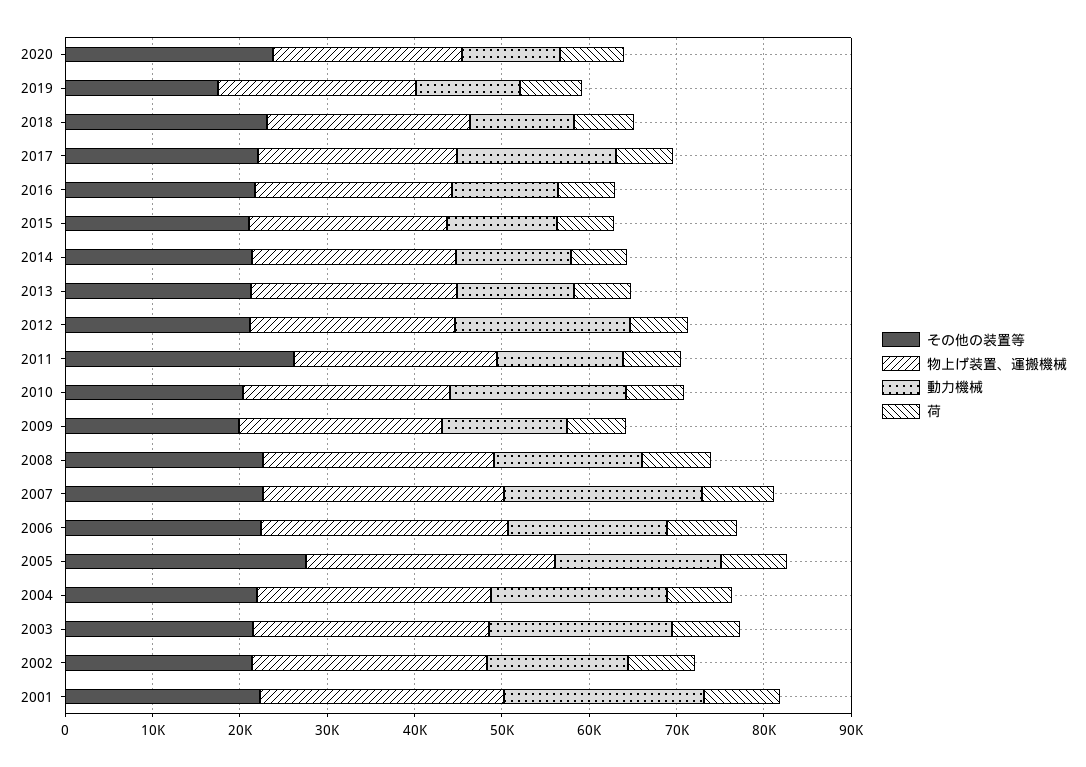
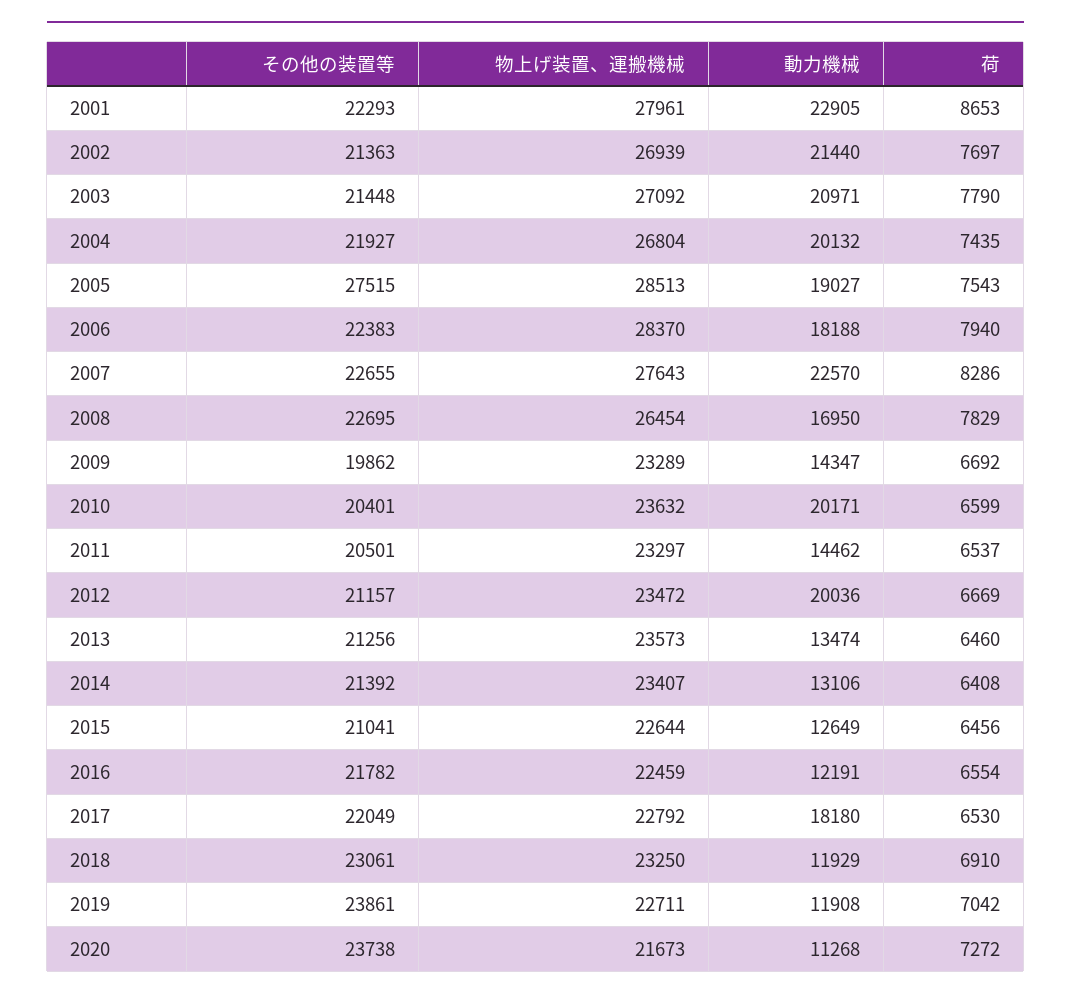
その他の装置等, 2019: 18000 -> 23861
その他の装置等, 2011: 26000 -> 20501
動力機械, 2002: 16000 -> 21440

